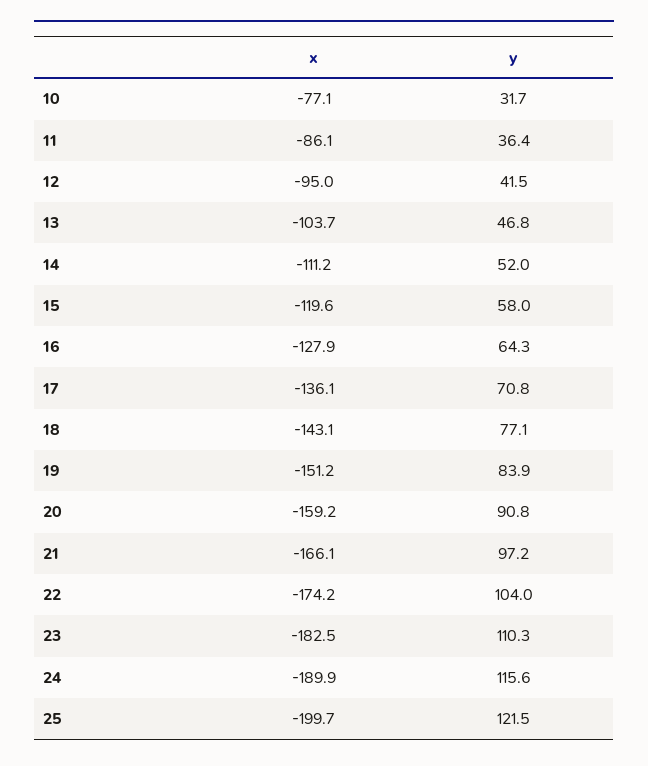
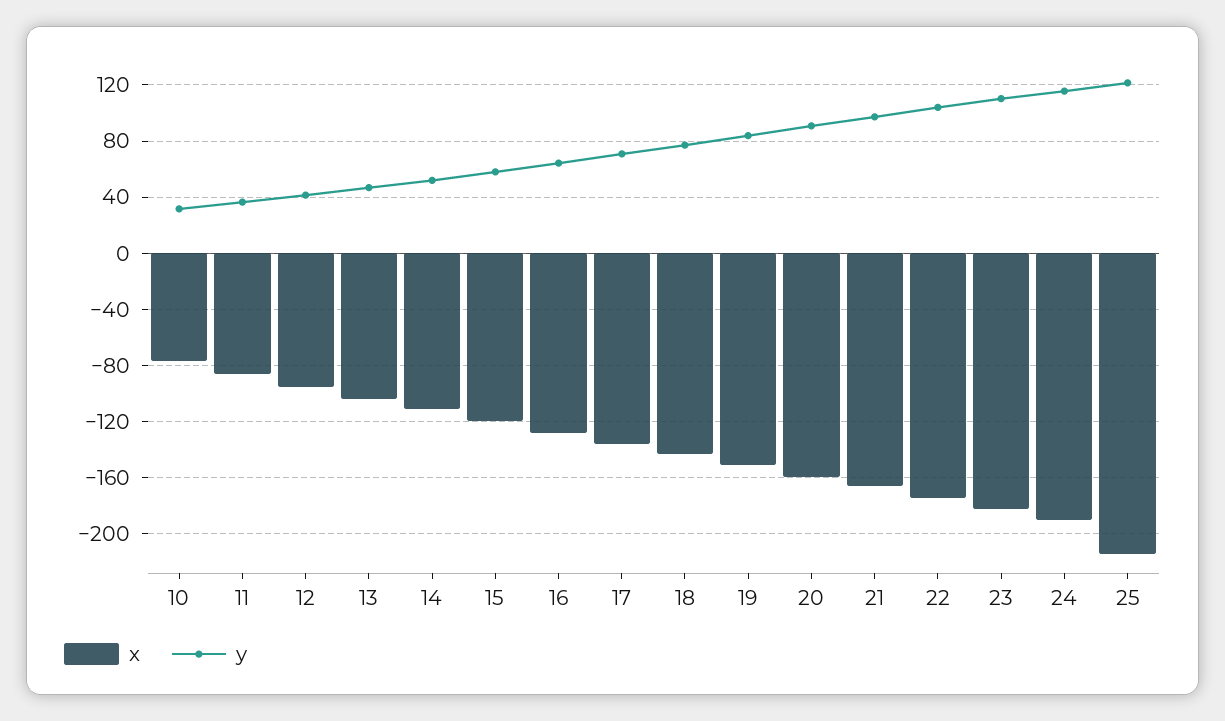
x, 25: -199.7 -> -215

